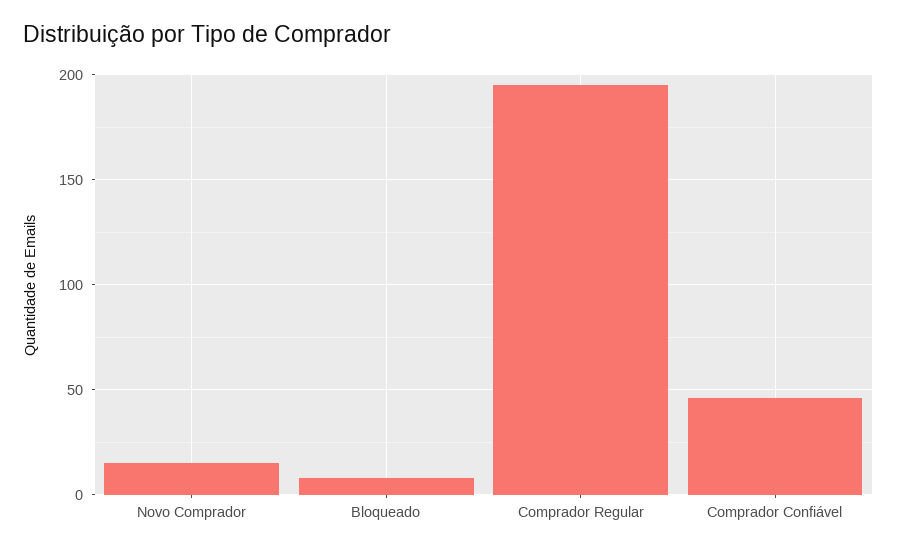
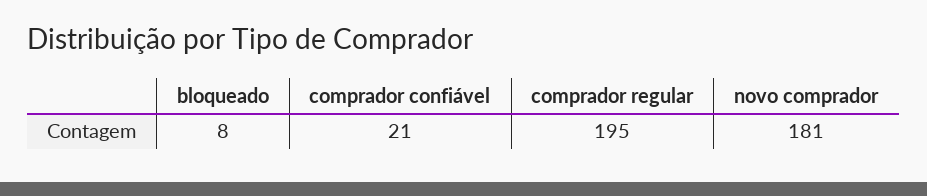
Novo Comprador: 15 -> 181
Comprador Confiável: 45 -> 21

